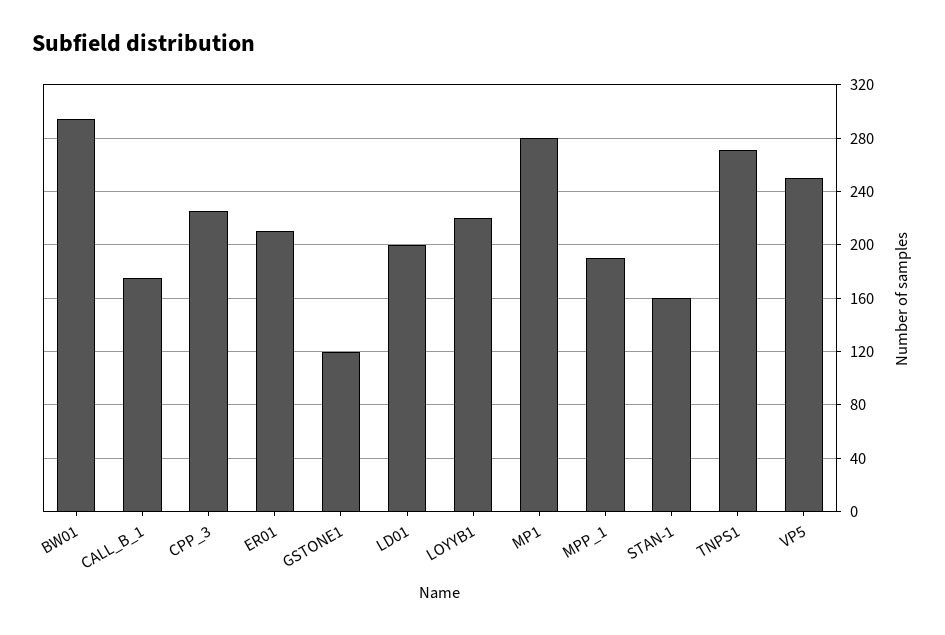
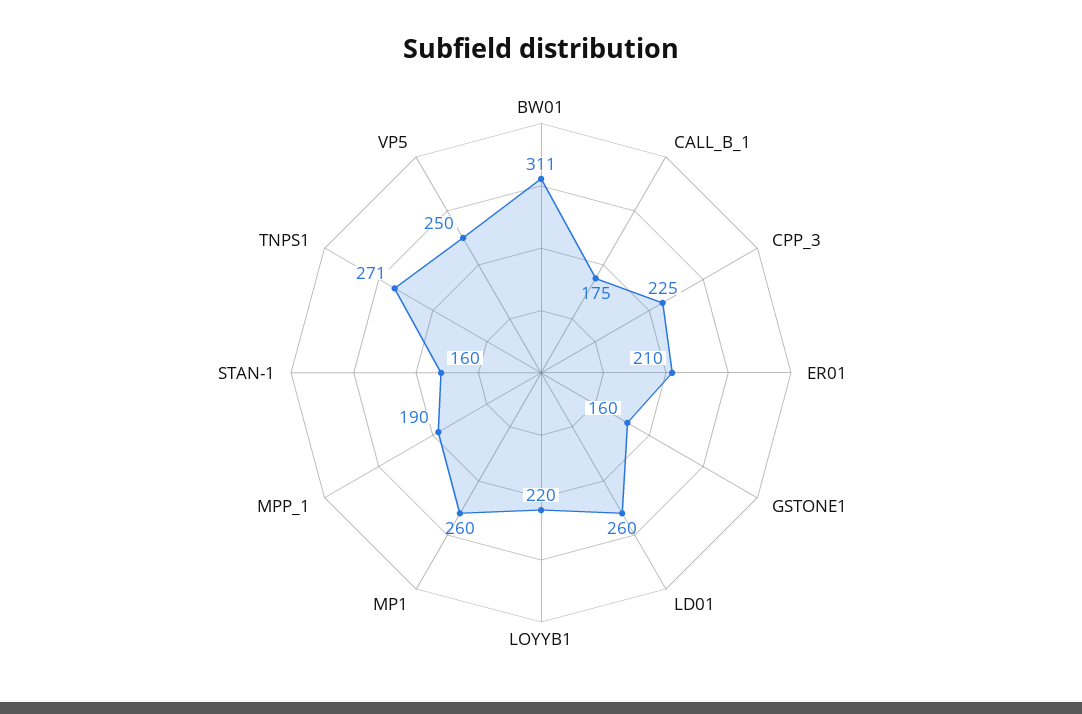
BW01: 295 -> 311
GSTONE1: 120 -> 160
LD01: 200 -> 260
MP1: 280 -> 260

